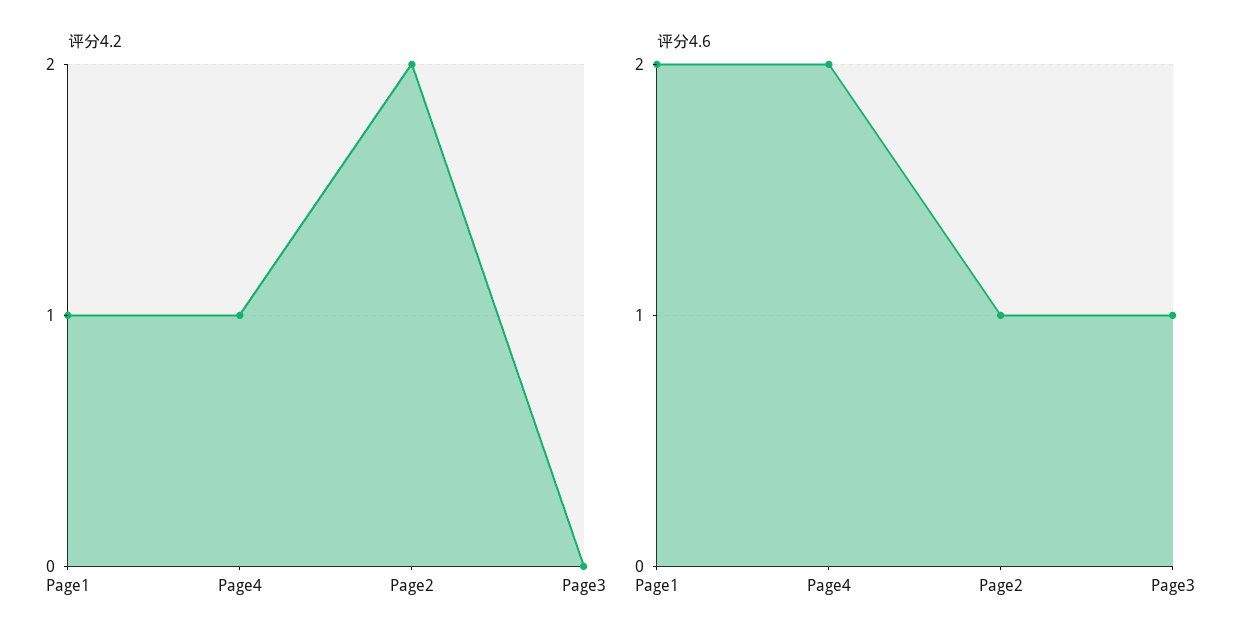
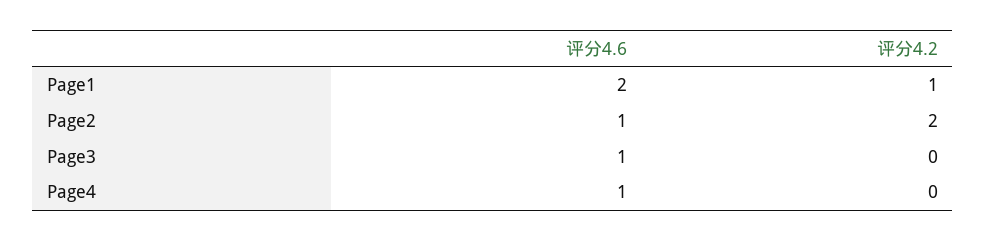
评分4.2, Page4: 1 -> 0
评分4.6, Page4: 2 -> 1

